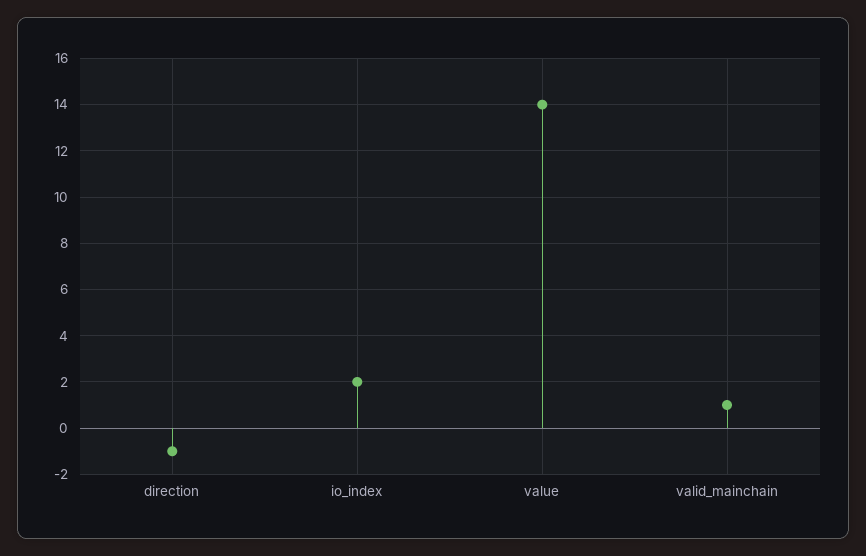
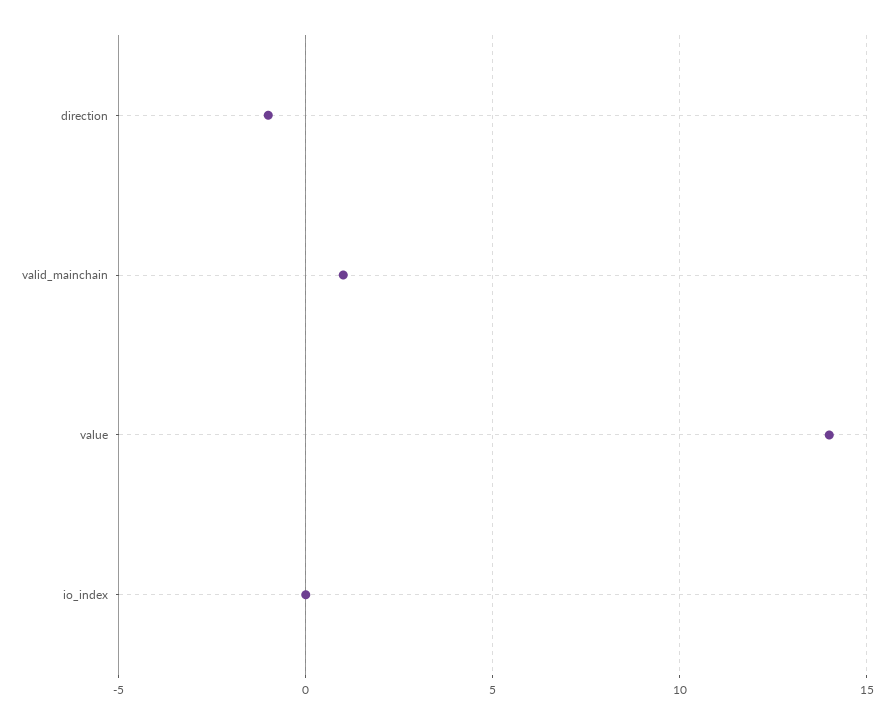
io_index: 2 -> 0

